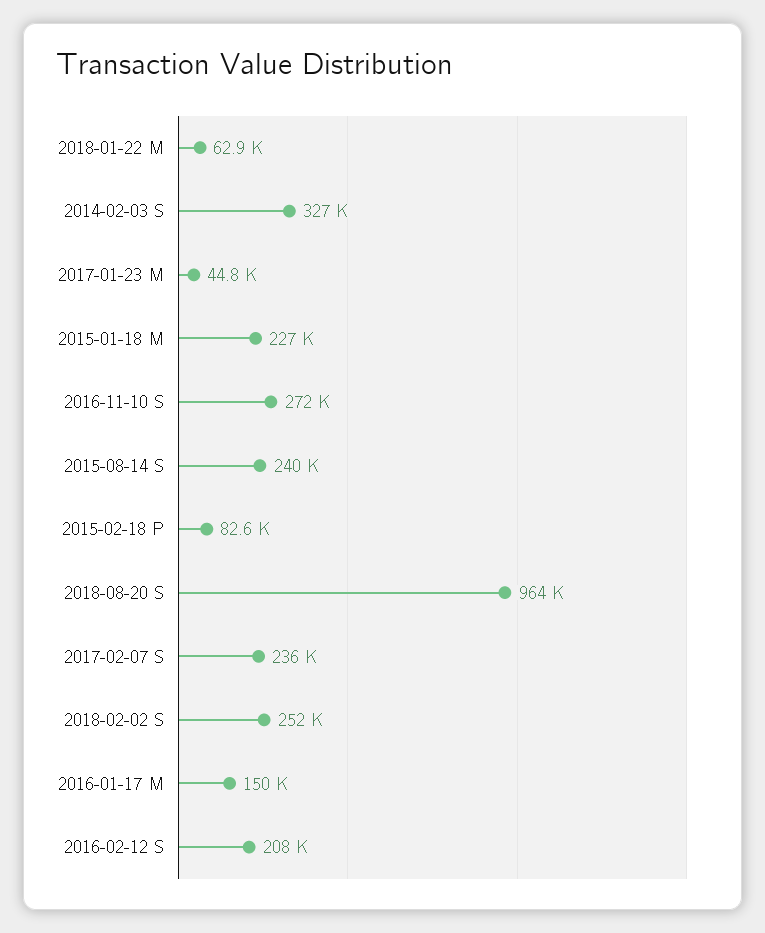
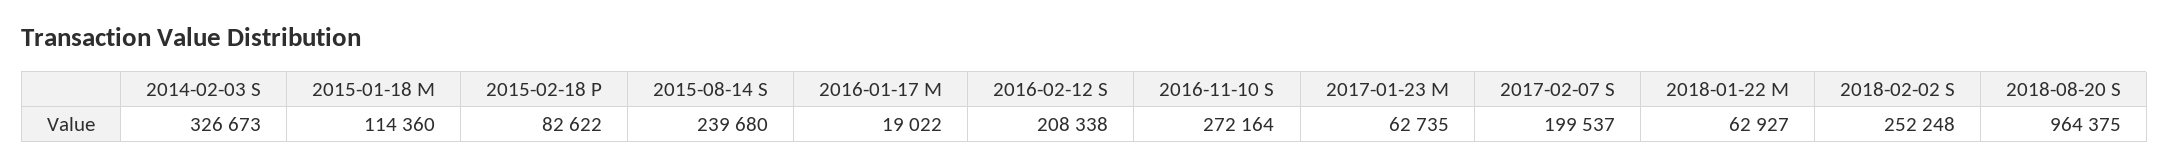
2017-01-23 M: 44800 -> 62735
2015-01-18 M: 227000 -> 114360
2017-02-07 S: 236000 -> 199537
2016-01-17 M: 150000 -> 19022

